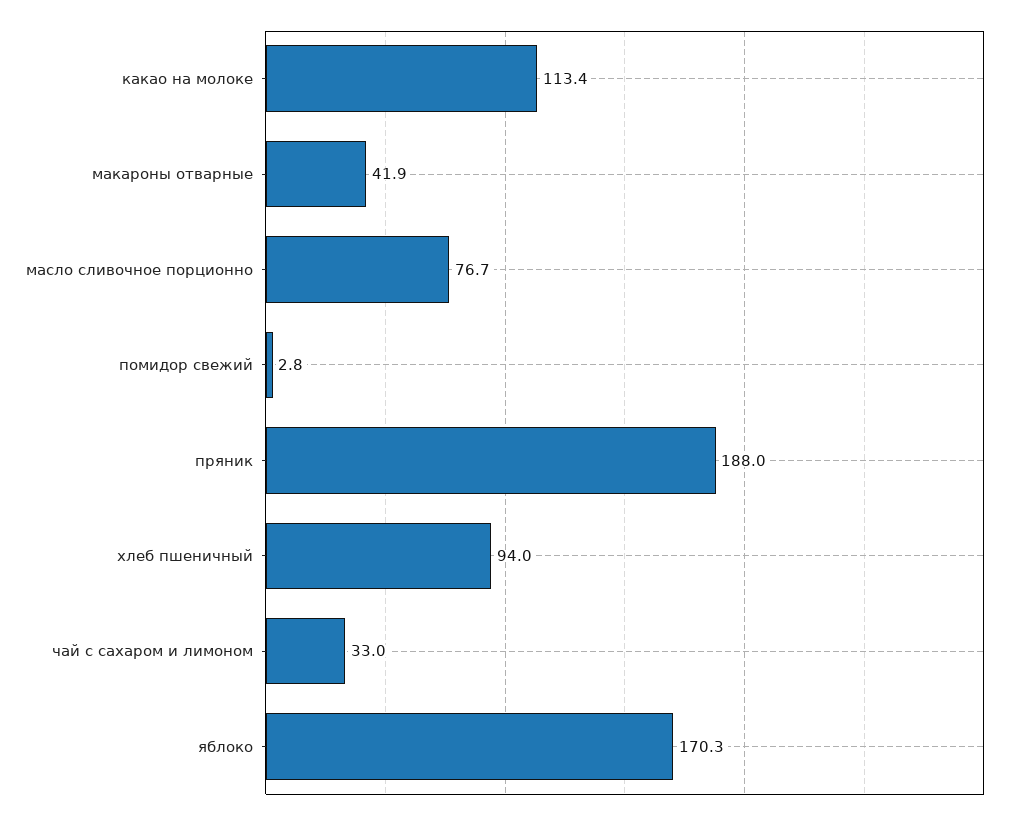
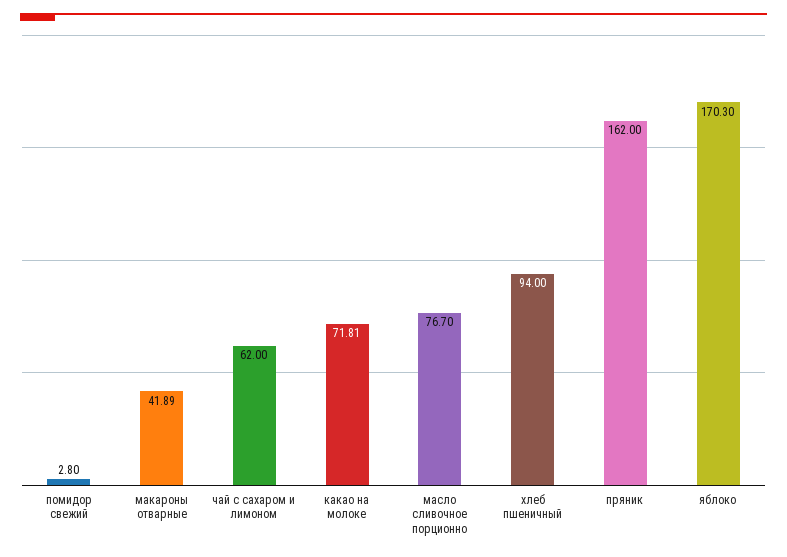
какао на молоке: 113.4 -> 71.81
пряник: 188 -> 162
чай с сахаром и лимоном: 33 -> 62

